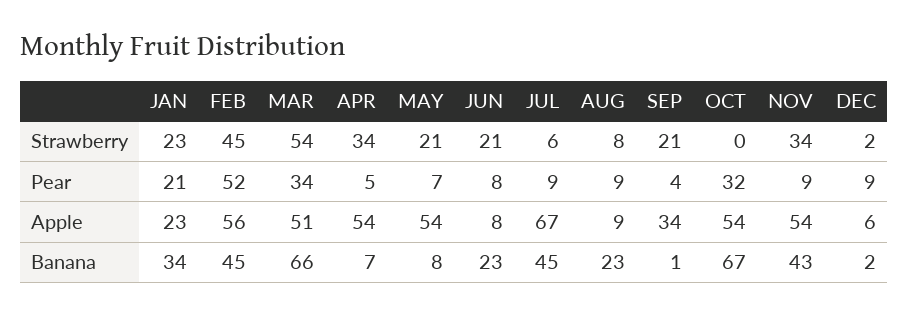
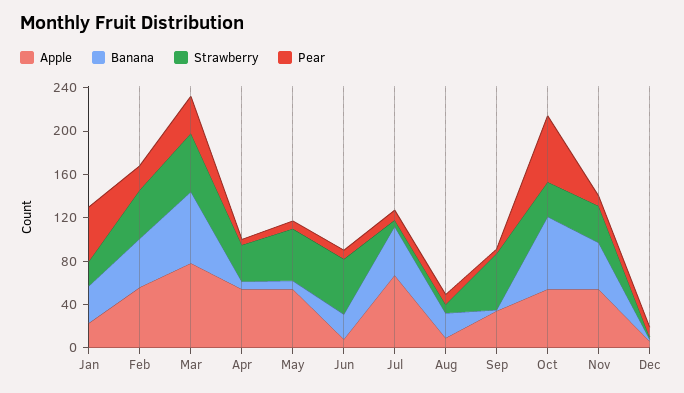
Strawberry, MAY: 21 -> 50
Strawberry, JUN: 21 -> 50
Strawberry, SEP: 21 -> 50
Strawberry, OCT: 0 -> 30
Pear, JAN: 21 -> 50
Pear, FEB: 52 -> 20
Pear, OCT: 32 -> 60
Apple, MAR: 51 -> 80

